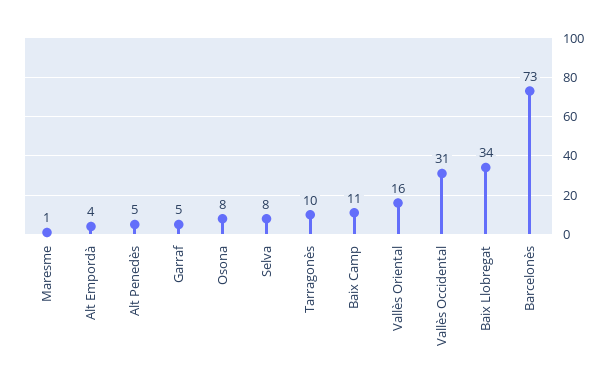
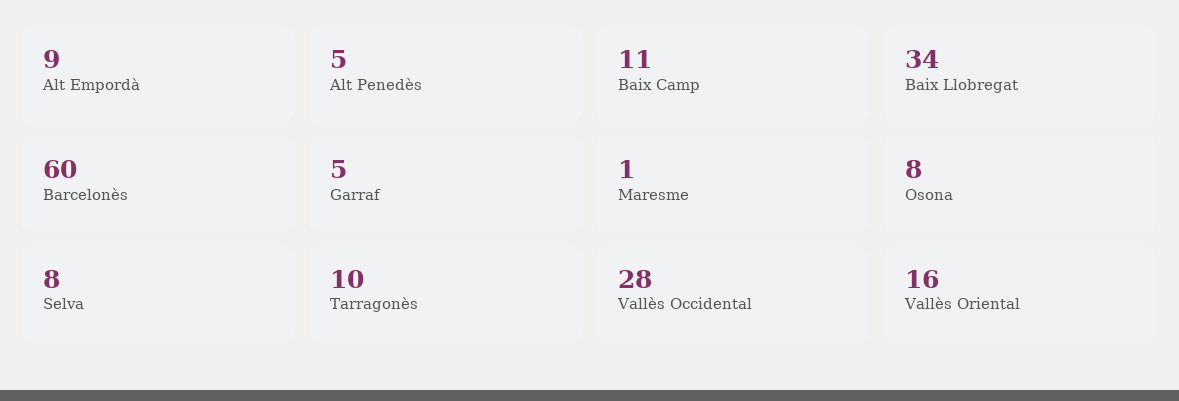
Alt Empordà: 4 -> 9
Vallès Occidental: 31 -> 28
Barcelonès: 73 -> 60

